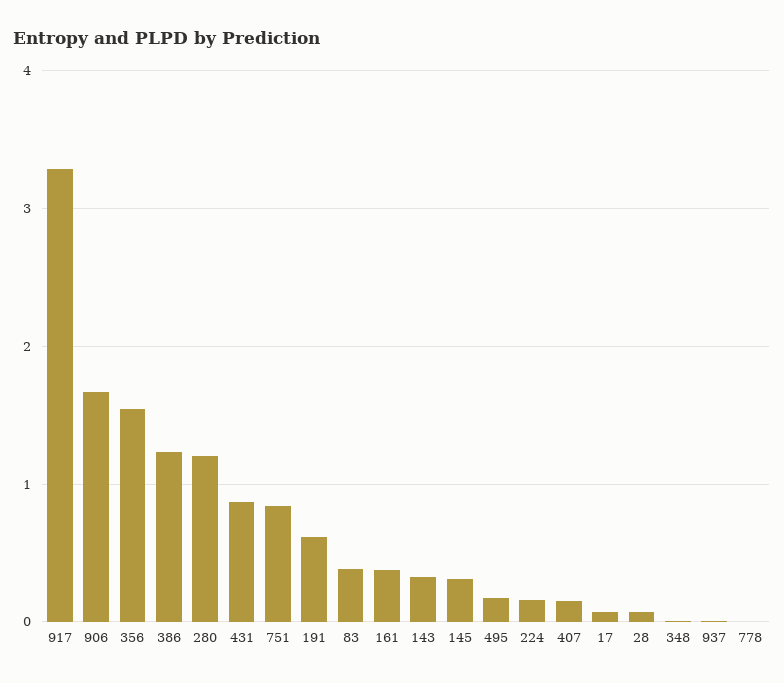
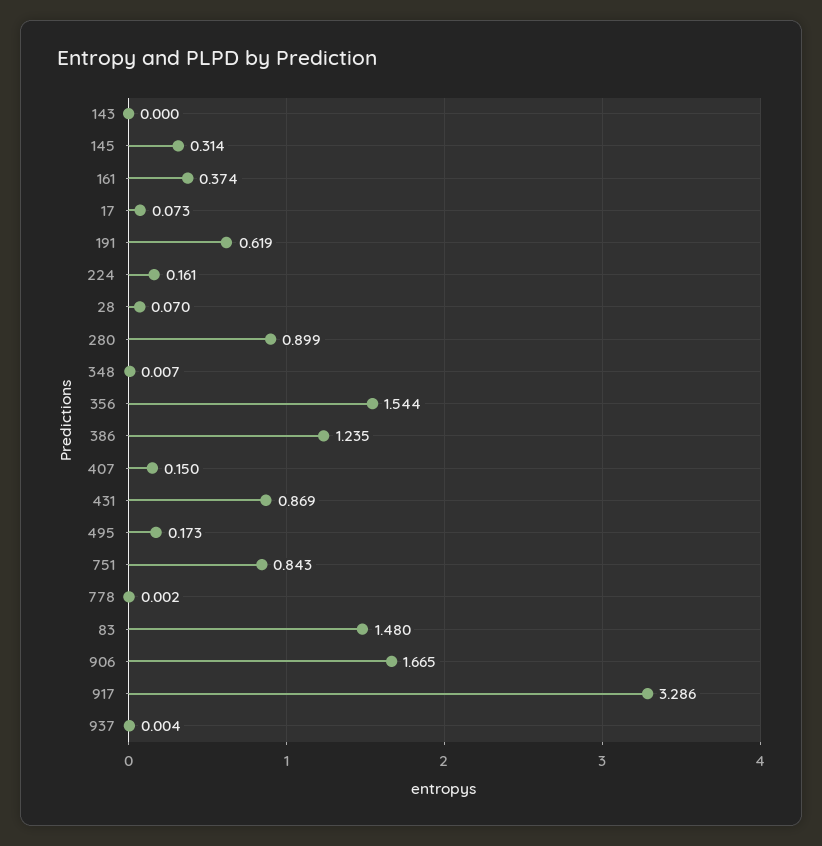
280: 1.2 -> 0.899
83: 0.4 -> 1.48
143: 0.3 -> 0

